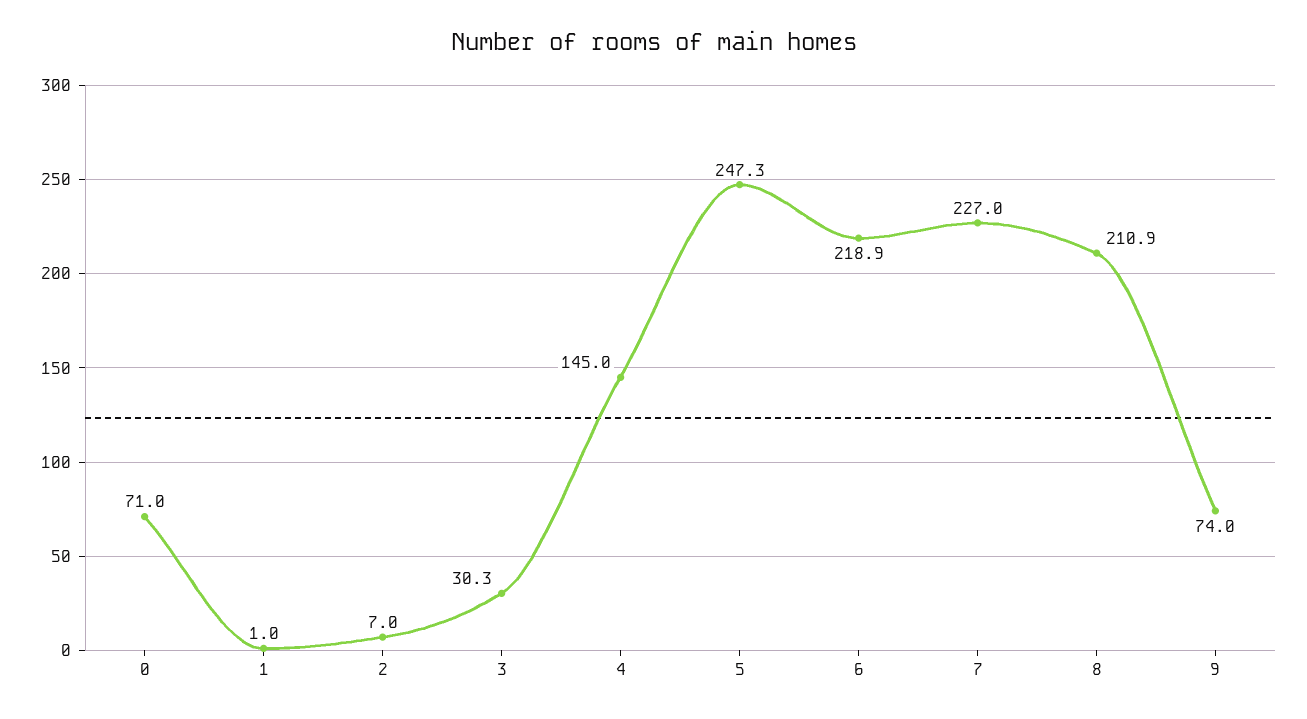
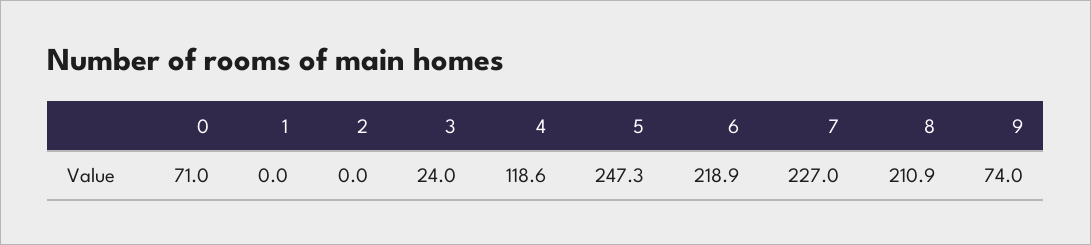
1: 1 -> 0
2: 7 -> 0
3: 30.3 -> 24
4: 145 -> 118.6

